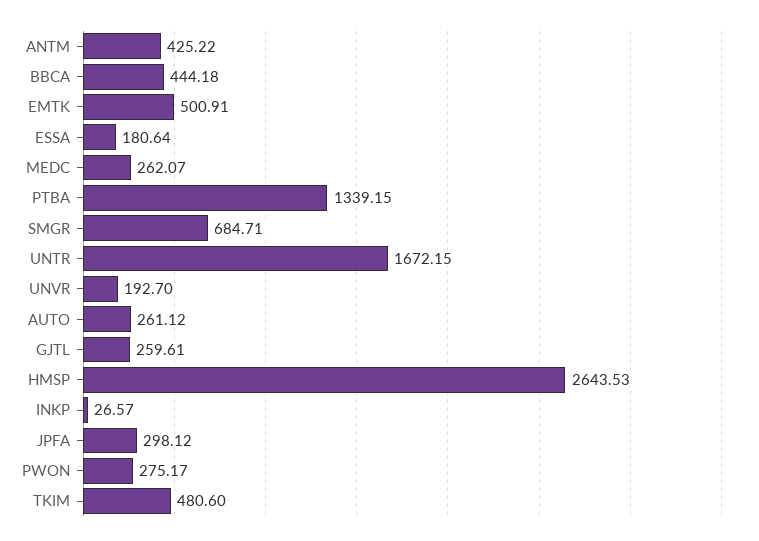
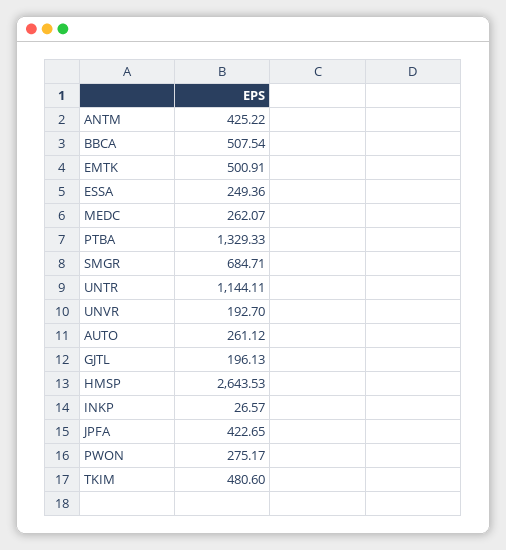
BBCA: 444.18 -> 507.54
ESSA: 180.64 -> 249.36
PTBA: 1339.15 -> 1329.33
UNTR: 1672.15 -> 1144.11
GJTL: 259.61 -> 196.13
JPFA: 298.12 -> 422.65

